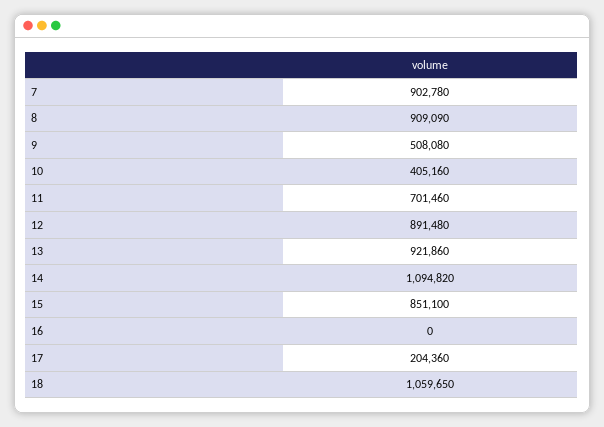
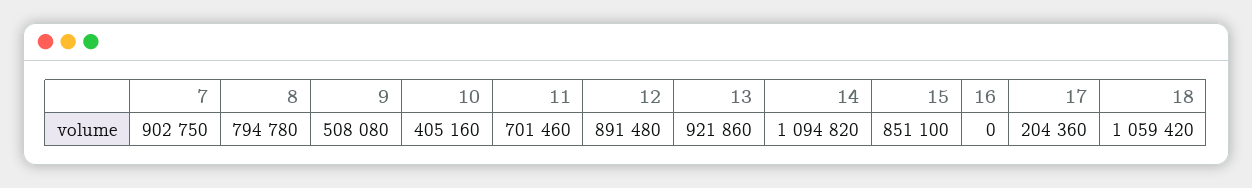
7: 902780 -> 902750
8: 909090 -> 794780
18: 1059650 -> 1059420

